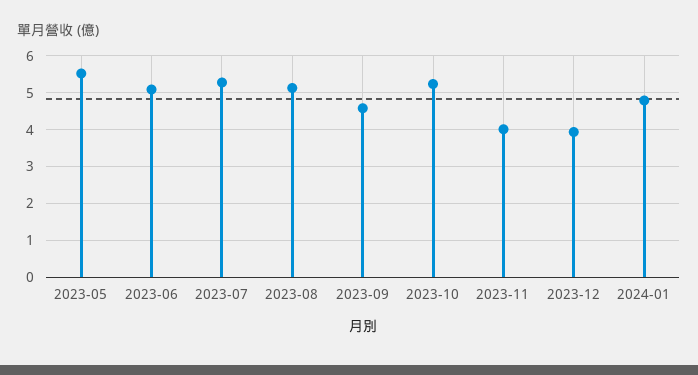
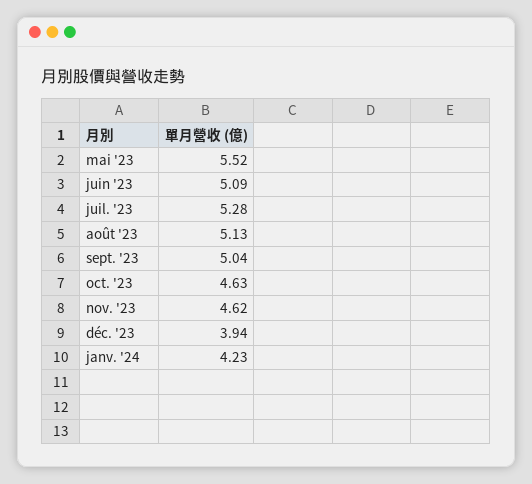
2023-09: 4.6 -> 5.04
2023-10: 5.2 -> 4.63
2023-11: 4 -> 4.62
2024-01: 4.8 -> 4.23

